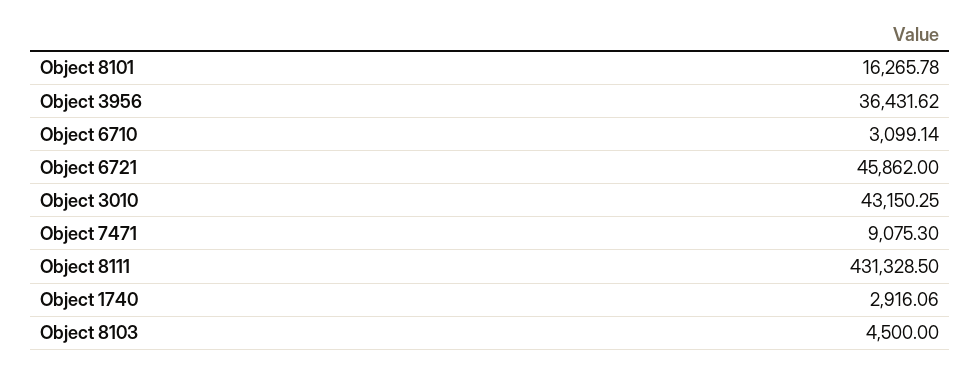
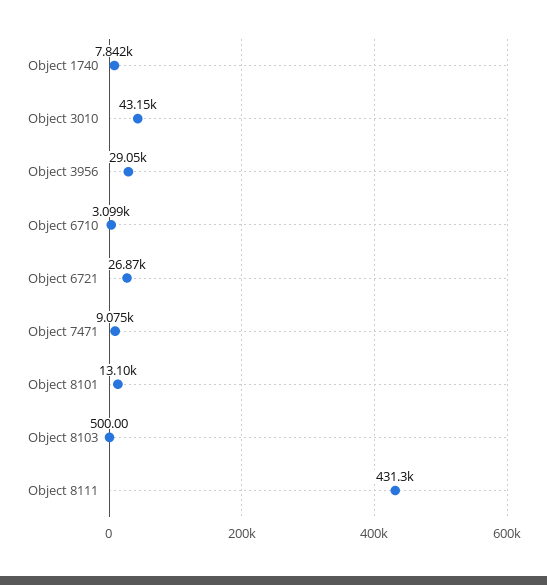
Object 8101: 16265.78 -> 13100
Object 3956: 36431.62 -> 29050
Object 6721: 45862 -> 26870
Object 1740: 2916.06 -> 7842
Object 8103: 4500 -> 500

